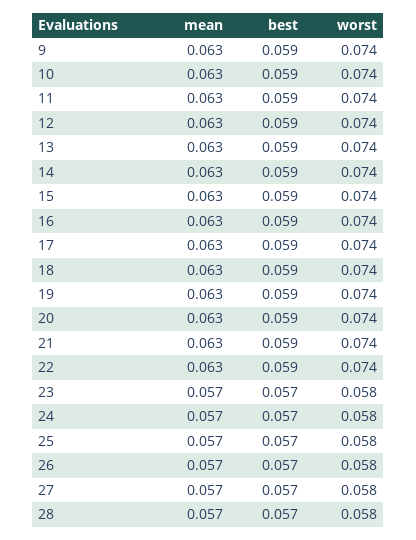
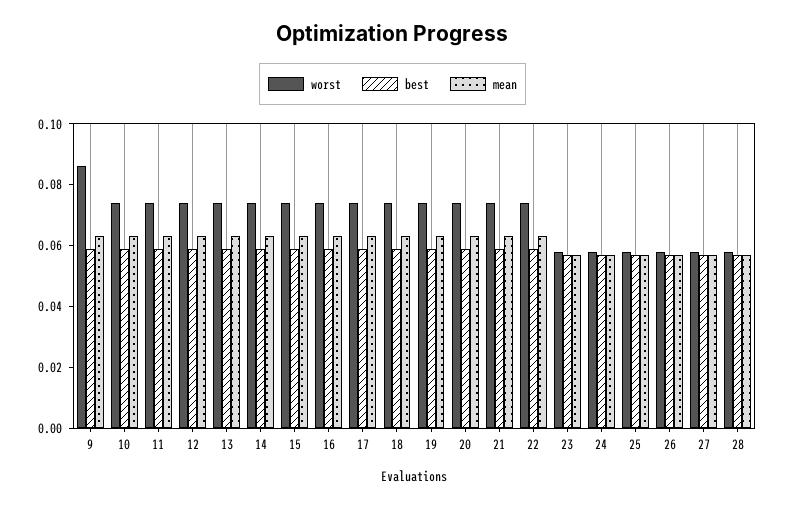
worst, 9: 0.074 -> 0.085

